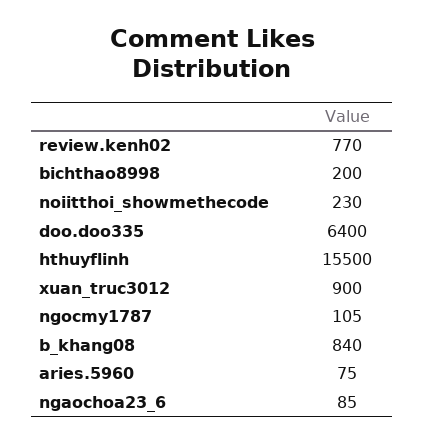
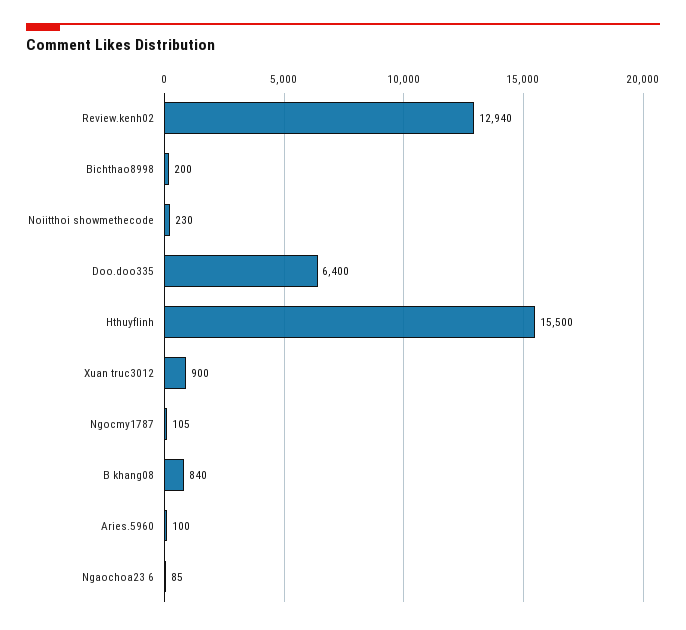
review.kenh02: 770 -> 12940
aries.5960: 75 -> 100

